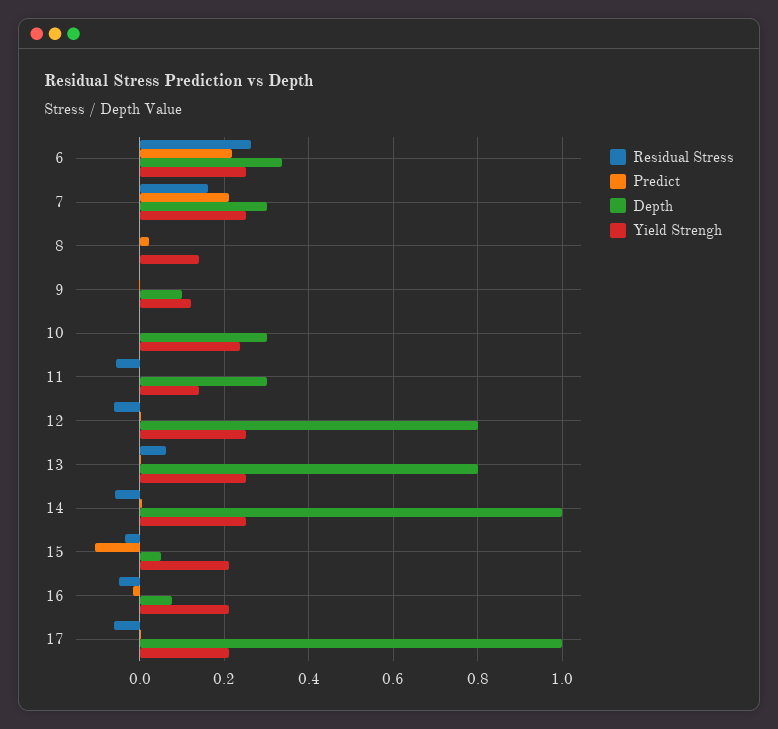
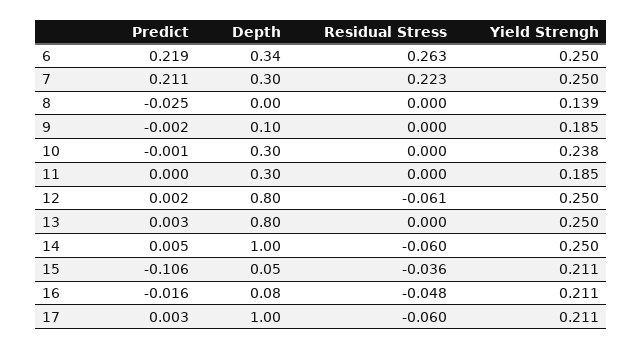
Residual Stress, 7: 0.16 -> 0.223
Predict, 8: 0.02 -> -0.025
Yield Strengh, 9: 0.12 -> 0.185
Residual Stress, 11: -0.06 -> 0
Yield Strengh, 11: 0.14 -> 0.185
Residual Stress, 13: 0.06 -> 0

